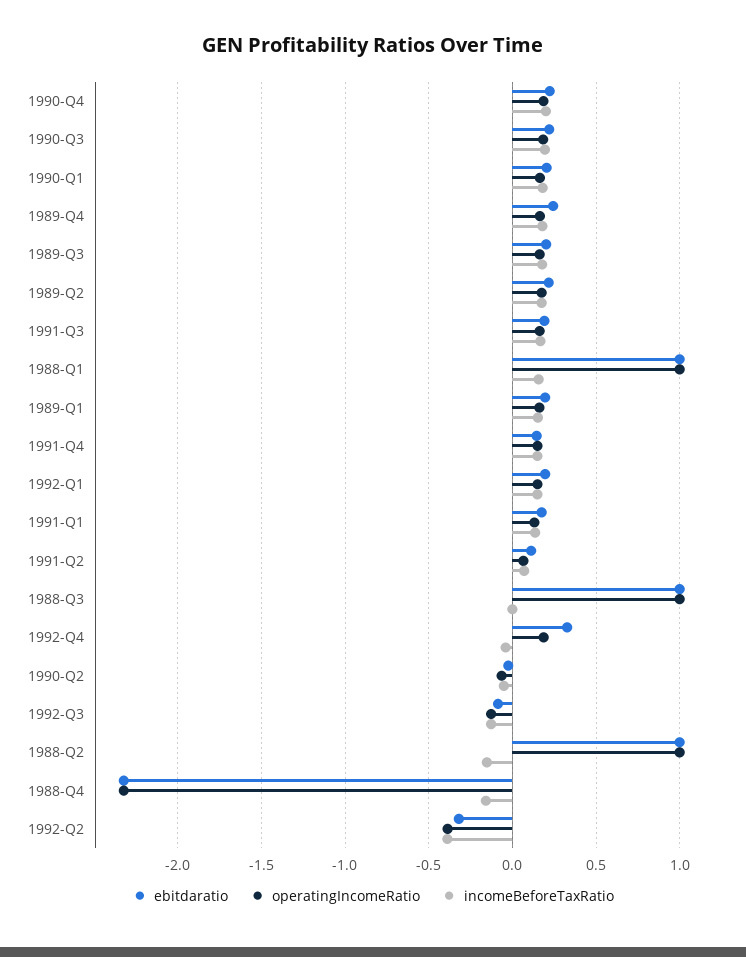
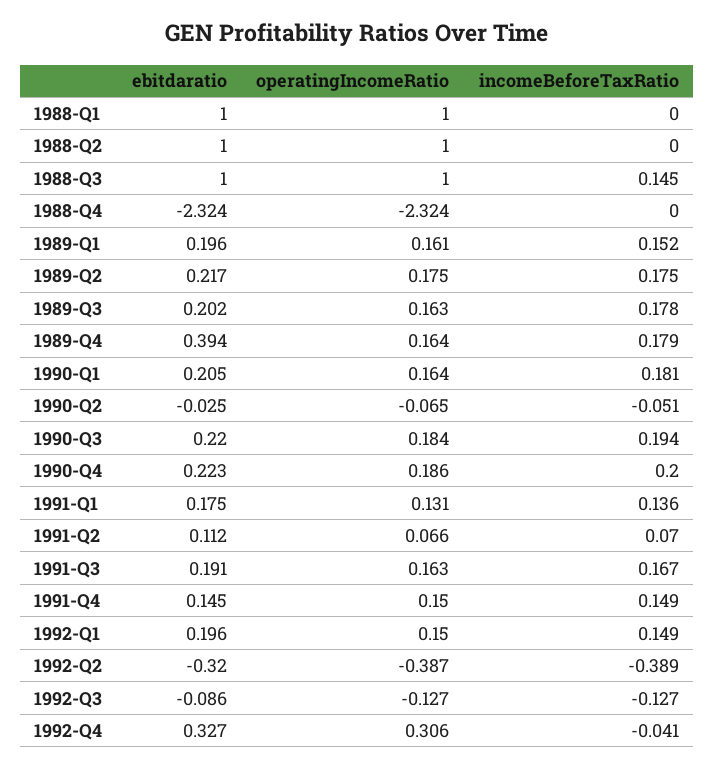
ebitdaratio, 1989-Q4: 0.25 -> 0.394
incomeBeforeTaxRatio, 1988-Q1: 0.15 -> 0
incomeBeforeTaxRatio, 1988-Q3: 0 -> 0.145
operatingIncomeRatio, 1992-Q4: 0.2 -> 0.306
incomeBeforeTaxRatio, 1988-Q2: -0.15 -> 0
incomeBeforeTaxRatio, 1988-Q4: -0.15 -> 0

